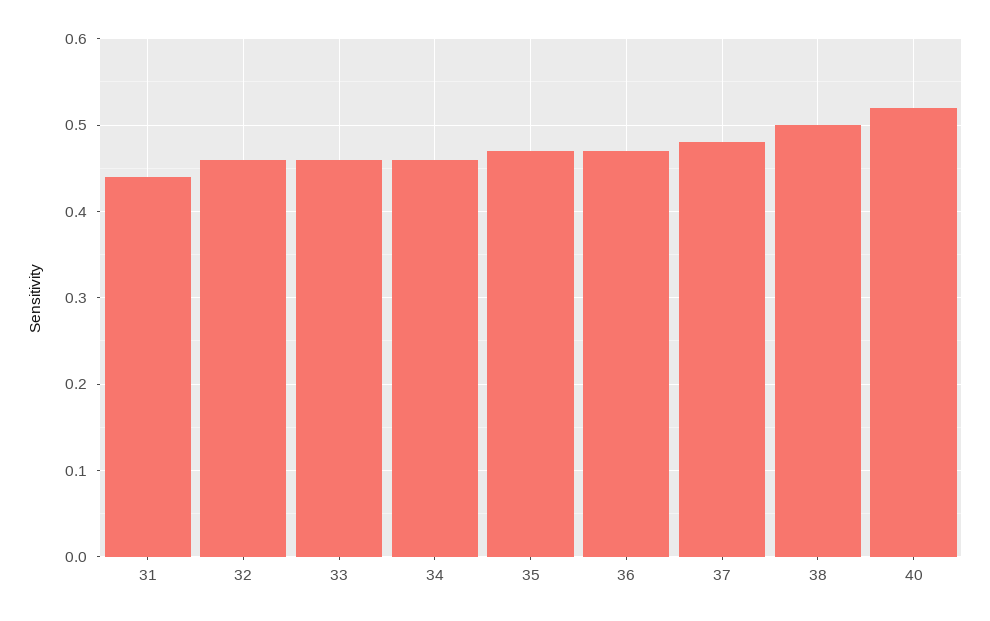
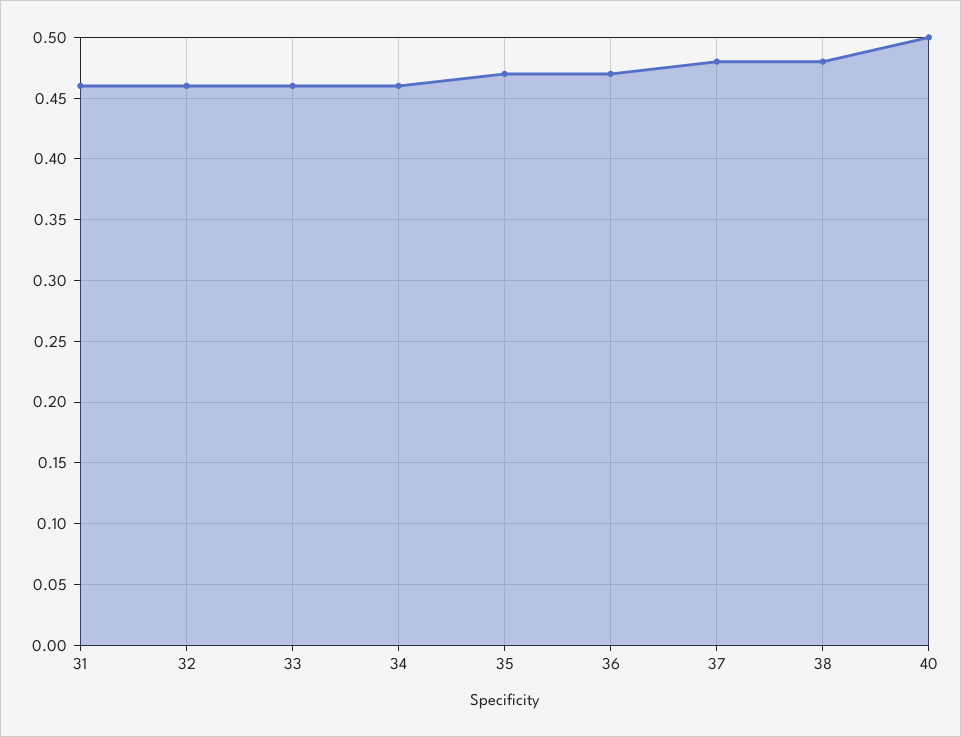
31: 0.44 -> 0.46
38: 0.5 -> 0.48
40: 0.52 -> 0.5

